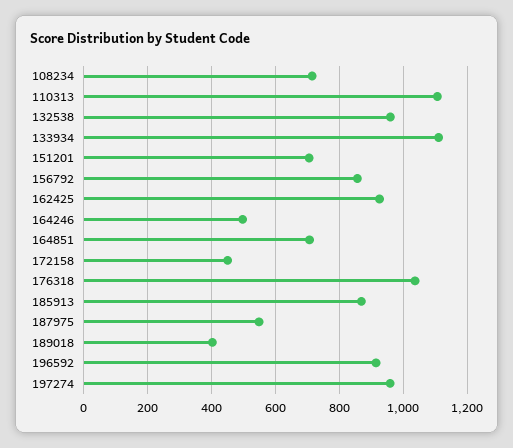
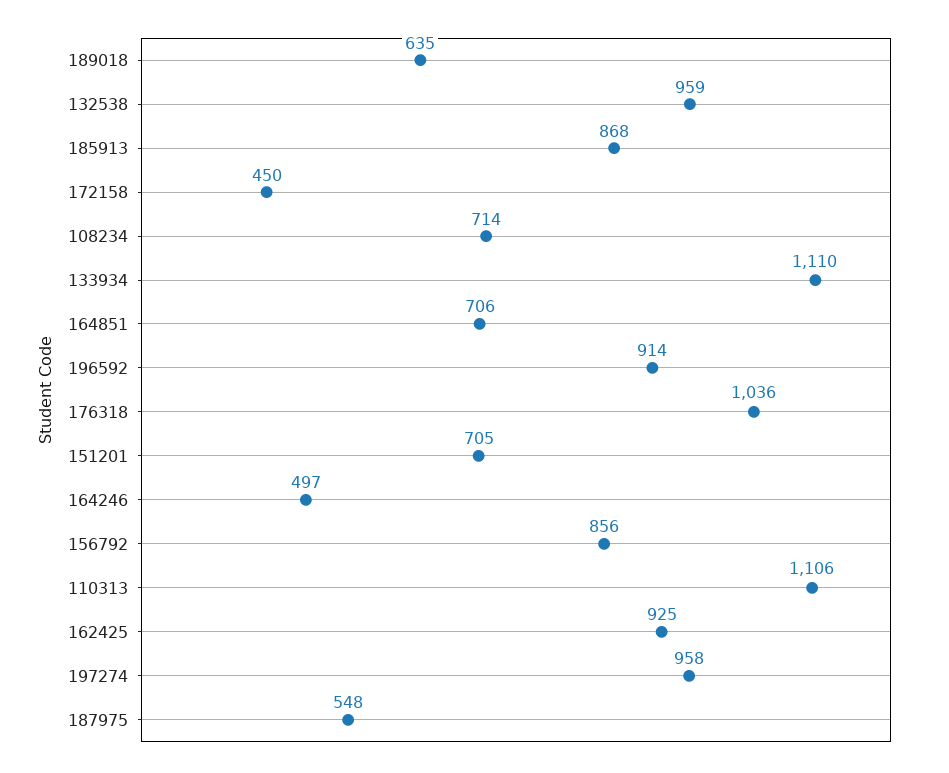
189018: 400 -> 635

